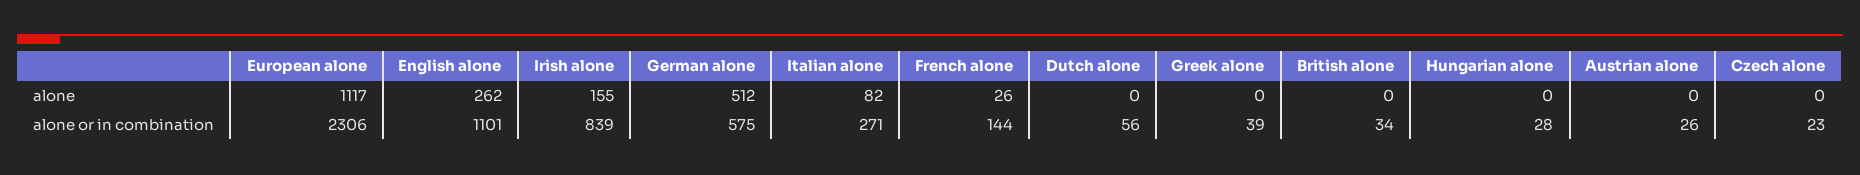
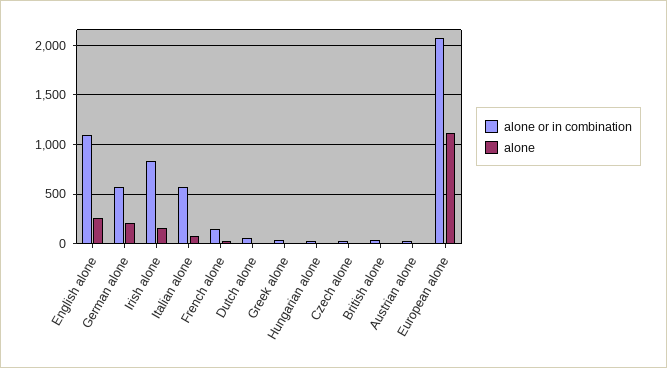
alone, German alone: 512 -> 200
alone or in combination, European alone: 2306 -> 2100
alone or in combination, Italian alone: 271 -> 600

